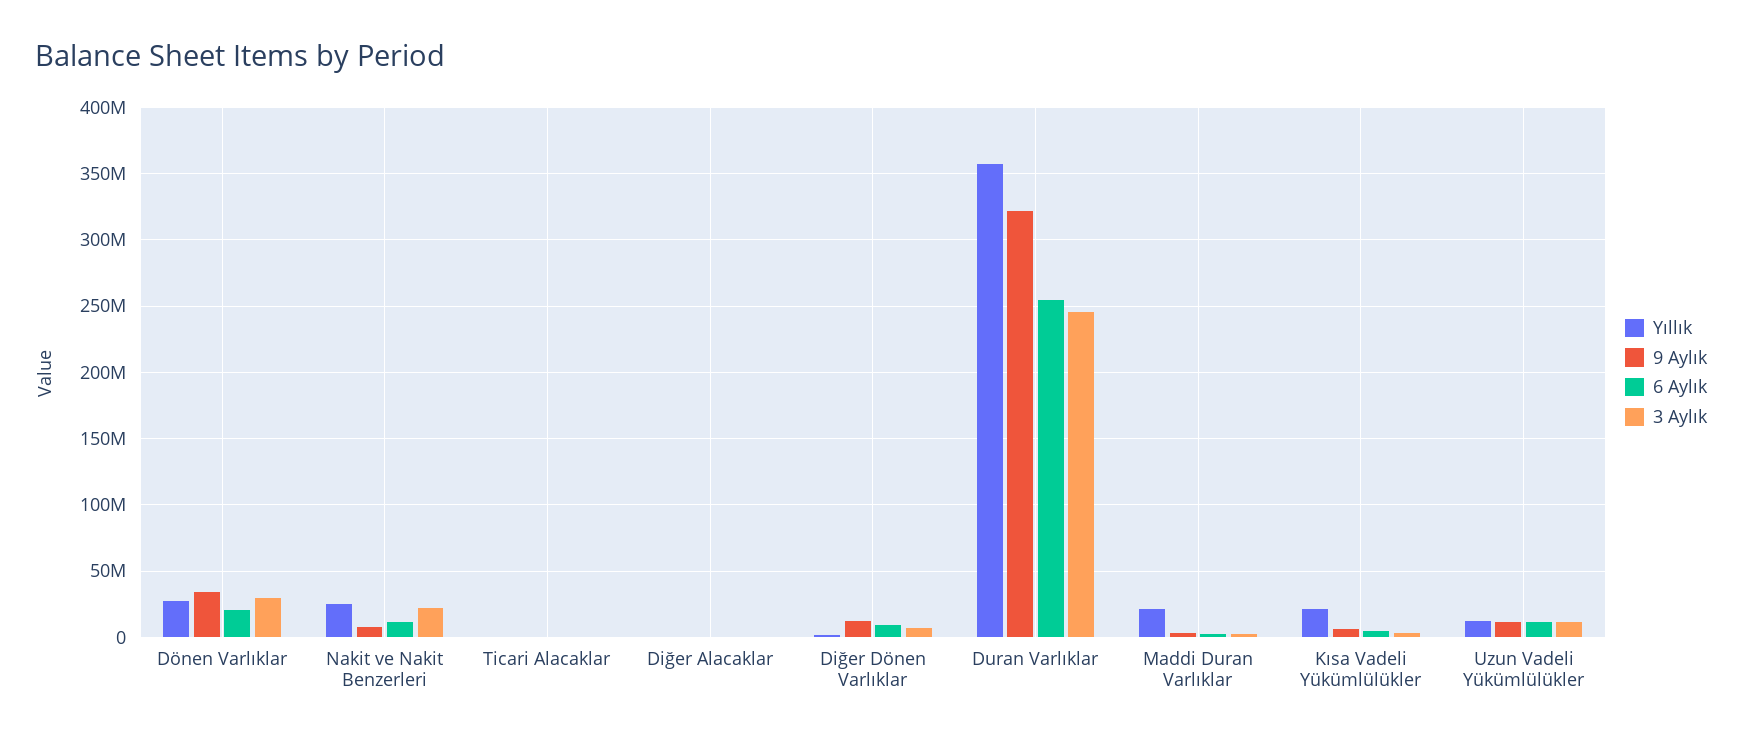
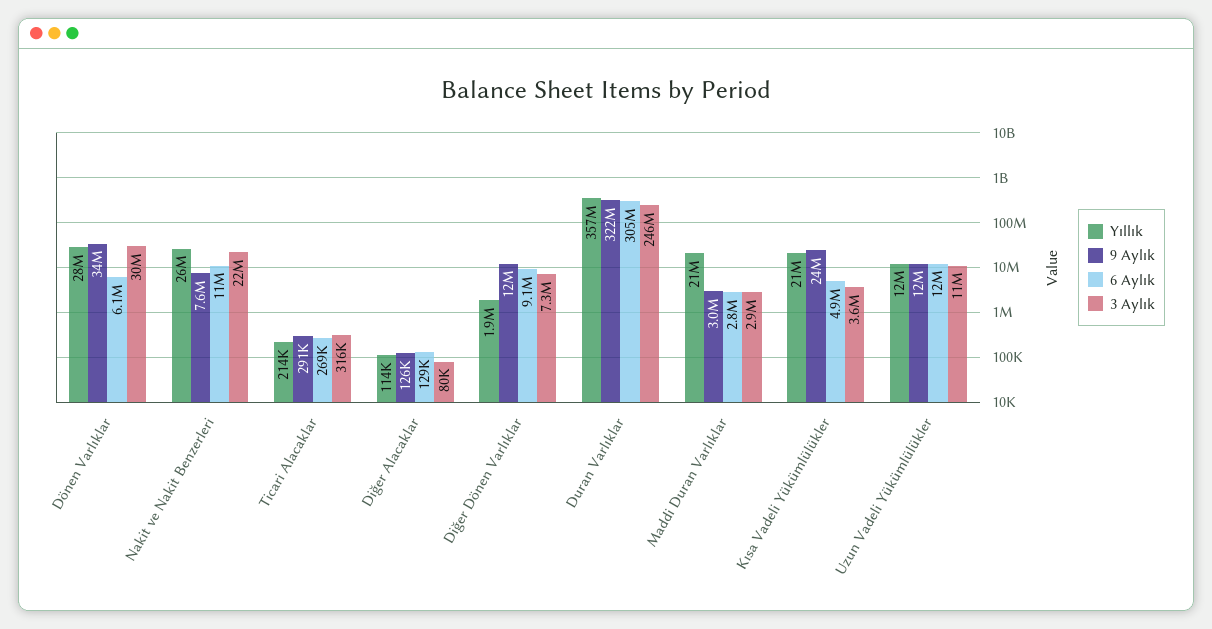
6 Aylık, Dönen Varlıklar: 20000000 -> 6100000
6 Aylık, Duran Varlıklar: 255000000 -> 305000000
9 Aylık, Kısa Vadeli Yükümlülükler: 5000000 -> 24000000

